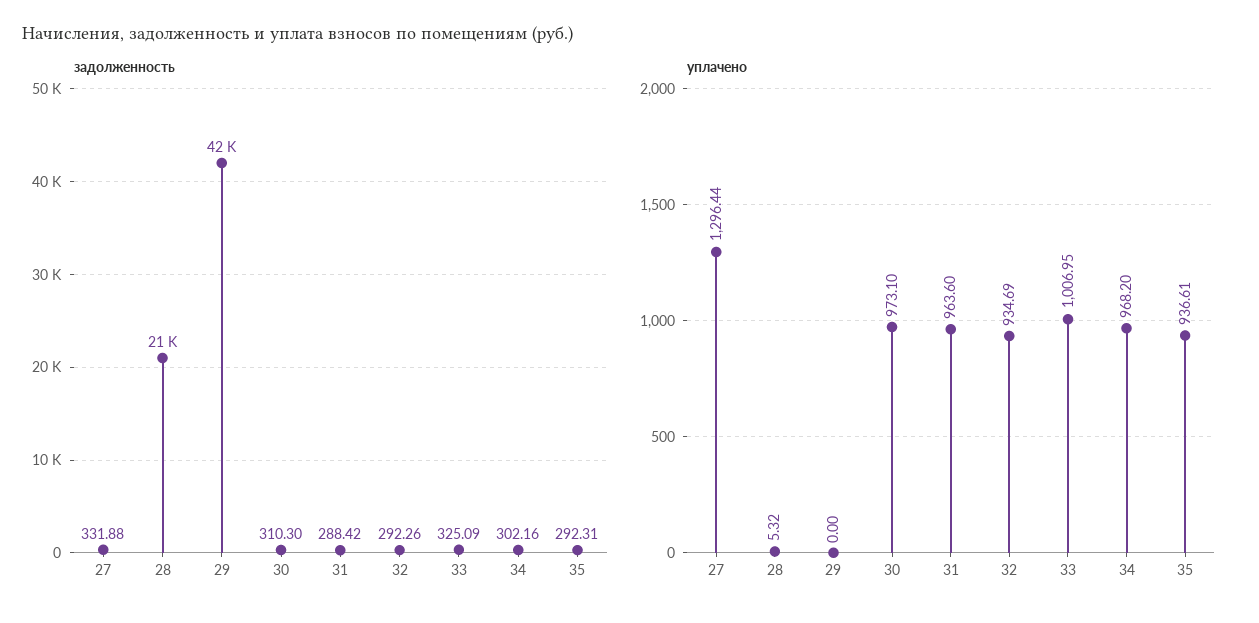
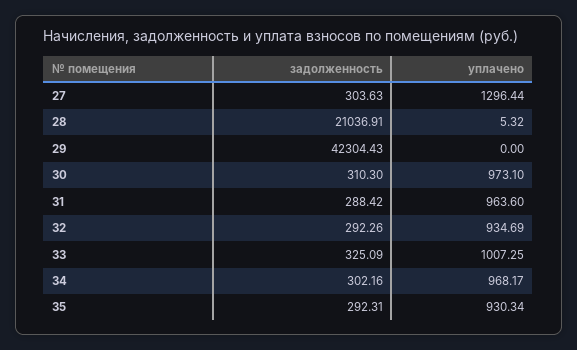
задолженность, 27: 331.88 -> 303.63
уплачено, 33: 1006.95 -> 1007.25
уплачено, 34: 968.2 -> 968.17
уплачено, 35: 936.61 -> 930.34

